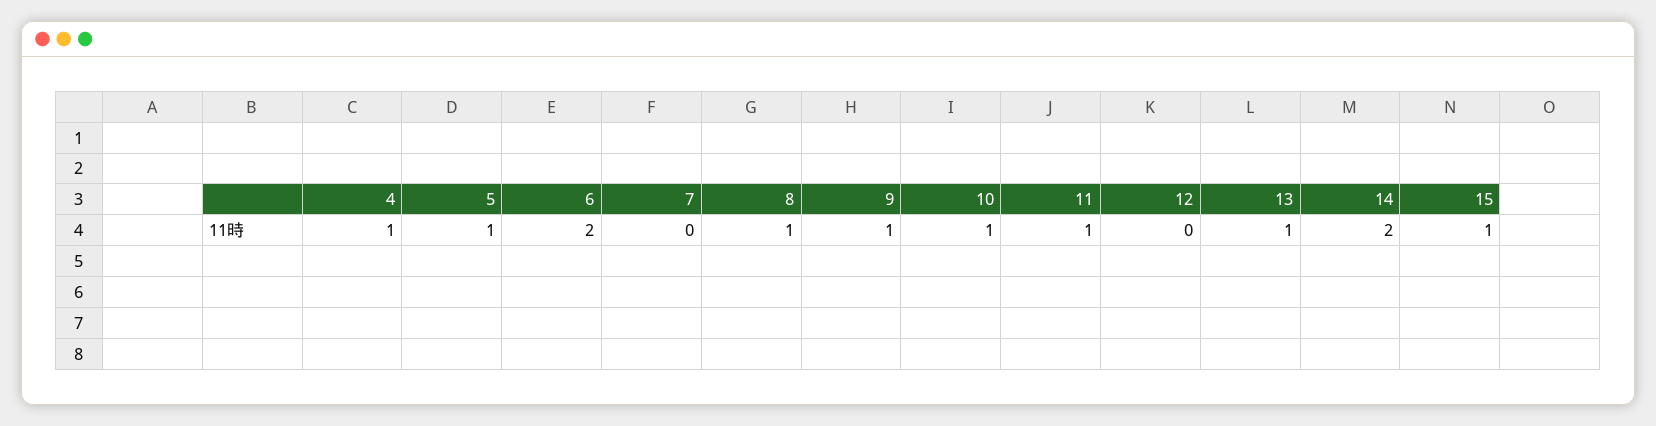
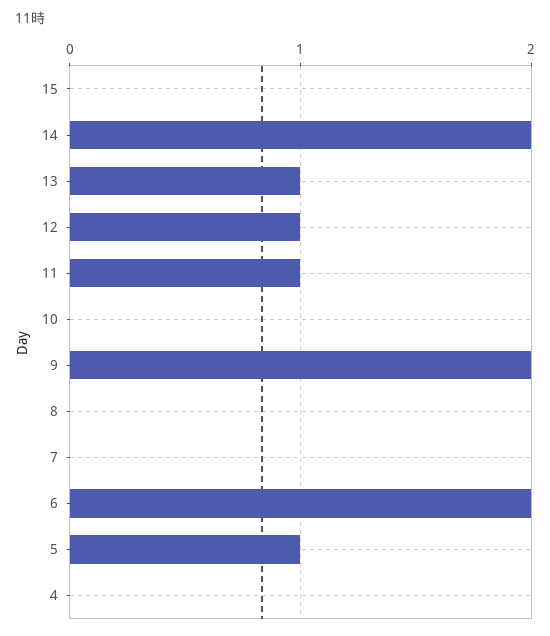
4: 1 -> 0
8: 1 -> 0
9: 1 -> 2
10: 1 -> 0
12: 0 -> 1
15: 1 -> 0

